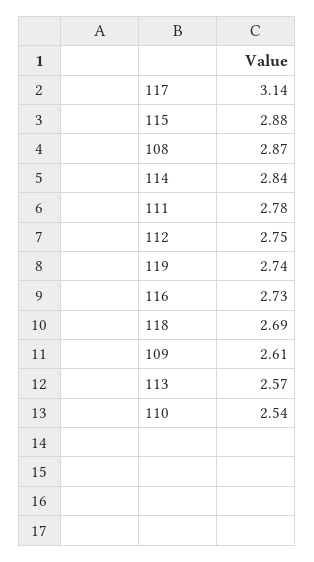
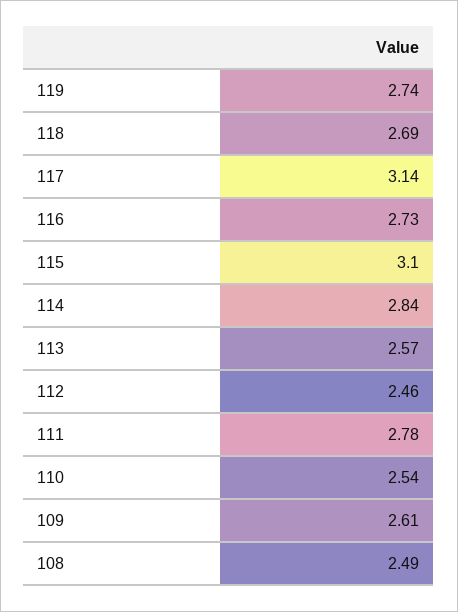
115: 2.88 -> 3.1
108: 2.87 -> 2.49
112: 2.75 -> 2.46

